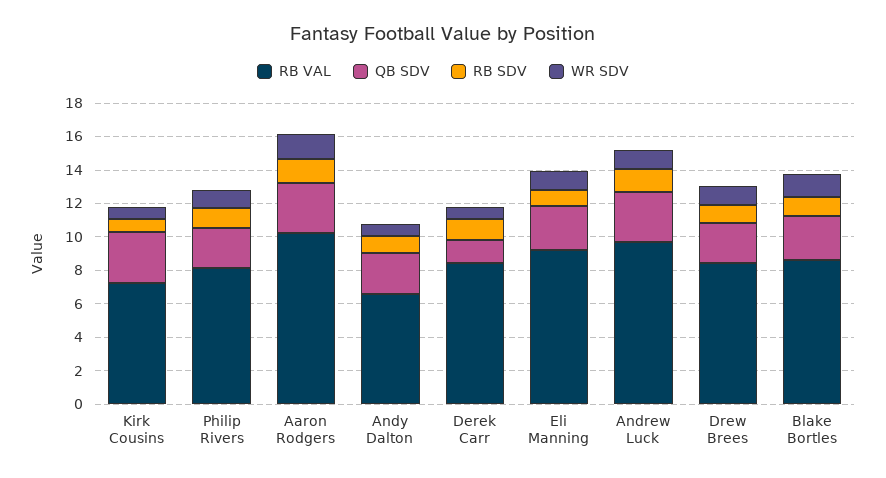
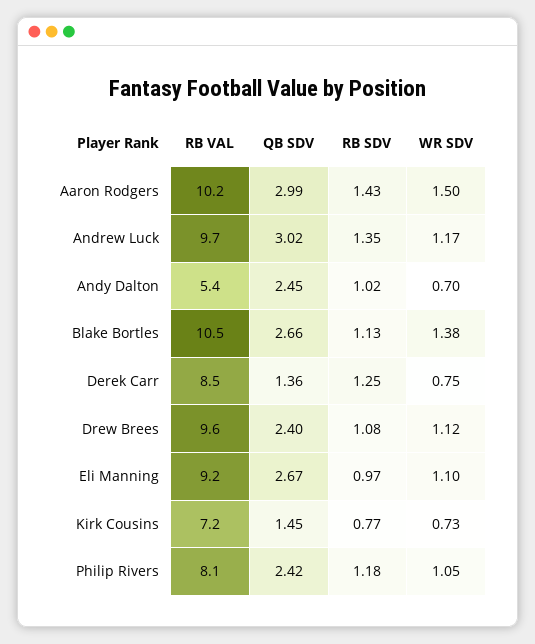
QB SDV, Kirk Cousins: 3 -> 1.45
RB VAL, Andy Dalton: 6.5 -> 5.4
RB VAL, Drew Brees: 8.5 -> 9.6
RB VAL, Blake Bortles: 8.5 -> 10.5

